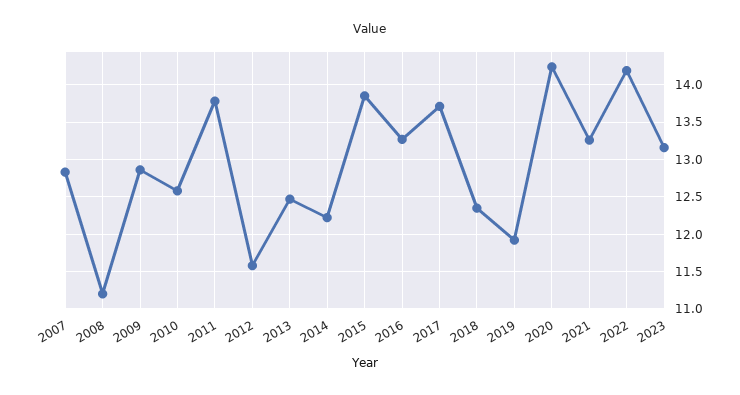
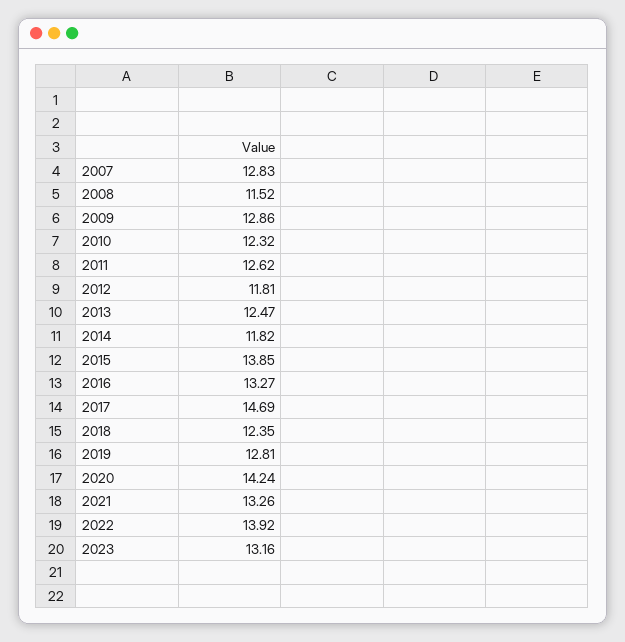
2008: 11.2 -> 11.52
2010: 12.6 -> 12.32
2011: 13.8 -> 12.62
2012: 11.6 -> 11.81
2014: 12.2 -> 11.82
2017: 13.7 -> 14.69
2019: 11.9 -> 12.81
2022: 14.2 -> 13.92

